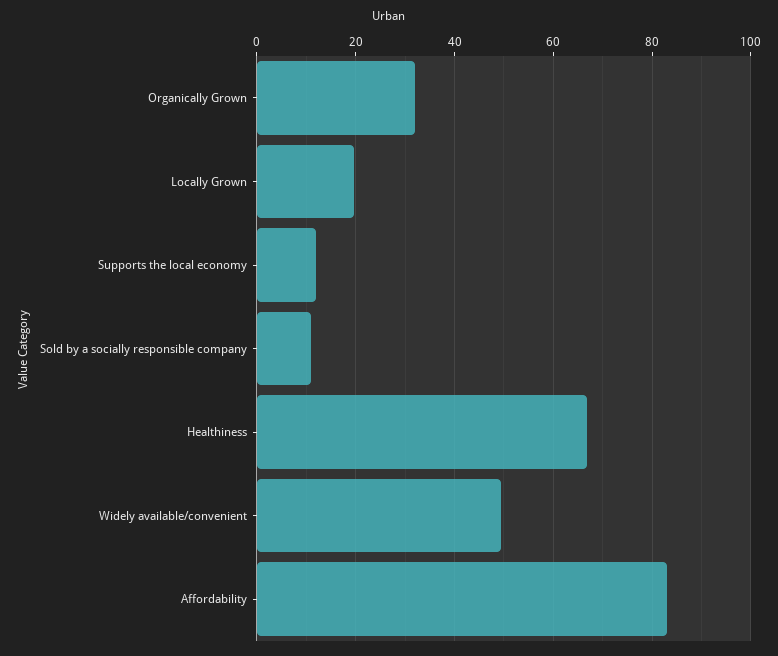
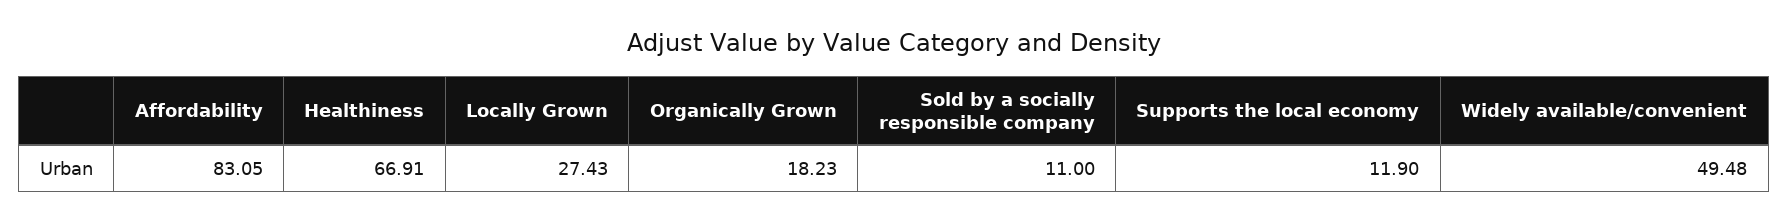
Organically Grown: 32 -> 18.23
Locally Grown: 20 -> 27.43

